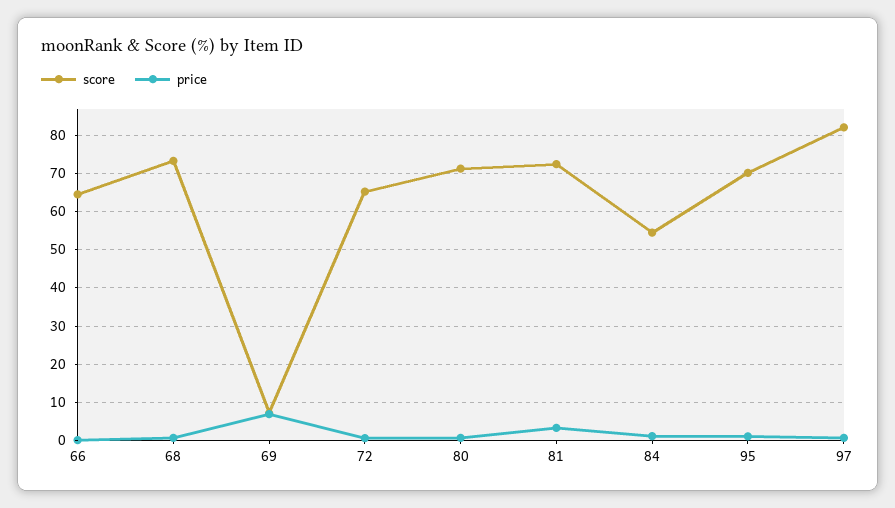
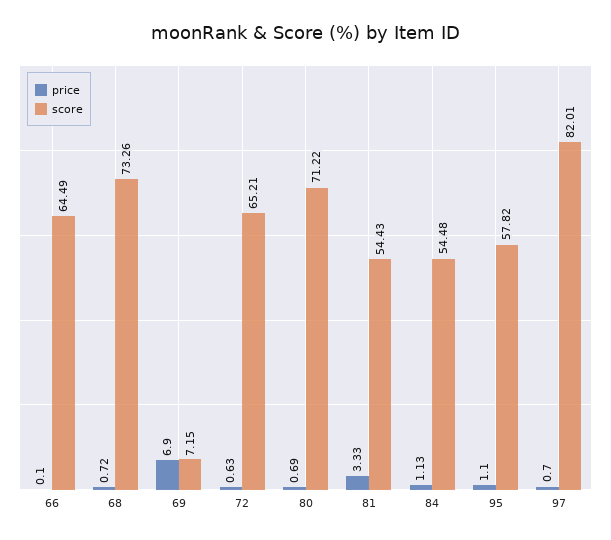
score, 81: 72 -> 54.43
score, 95: 70 -> 57.82

